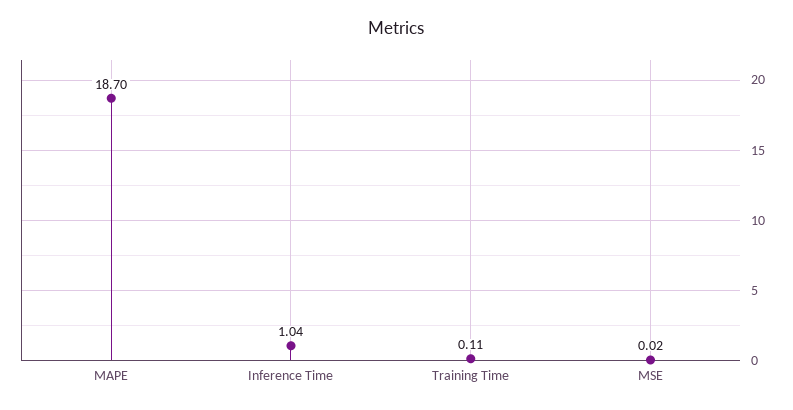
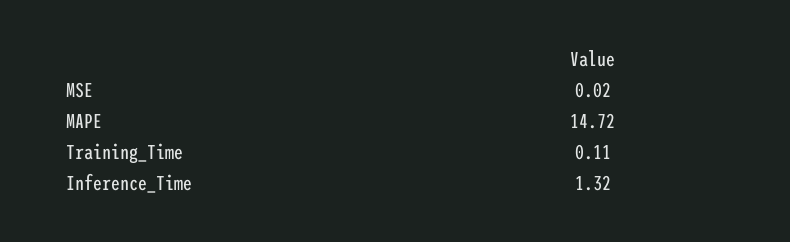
MAPE: 18.7 -> 14.72
Inference Time: 1.04 -> 1.32

